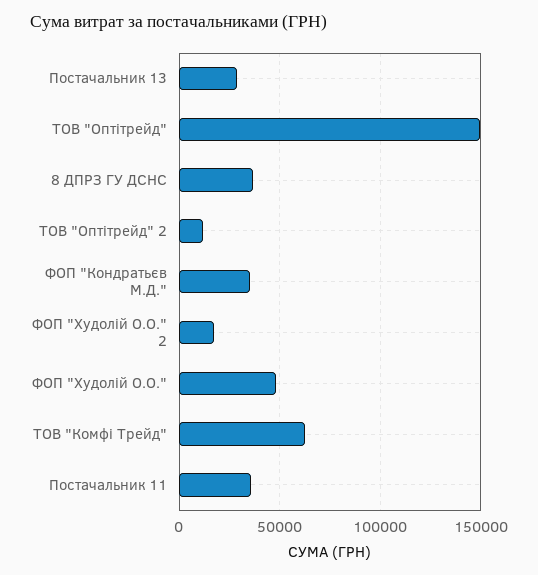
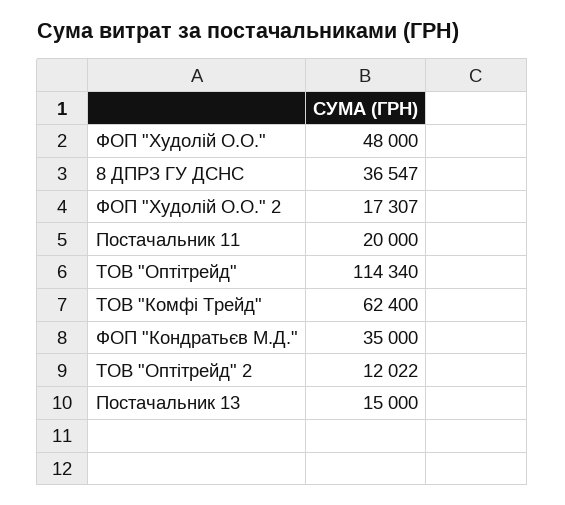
Постачальник 13: 30000 -> 15000
ТОВ "Оптітрейд": 150000 -> 114340
Постачальник 11: 35000 -> 20000

